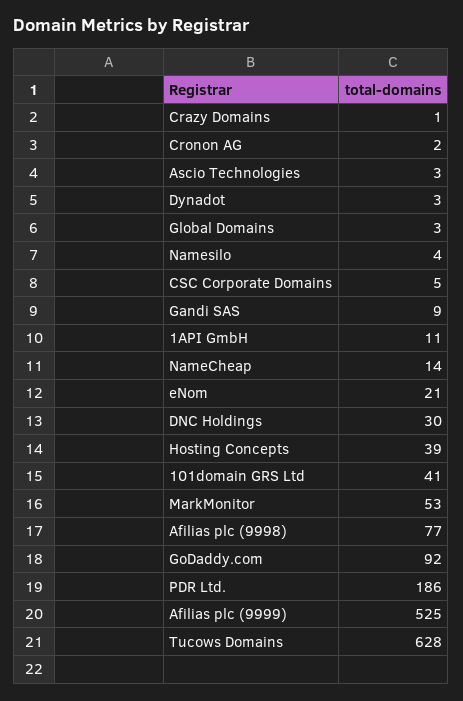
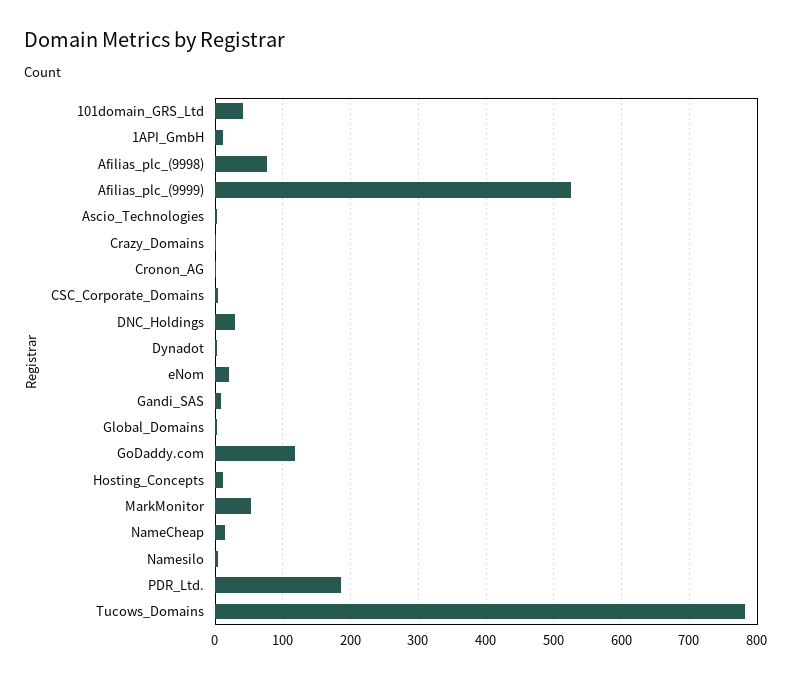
Hosting Concepts: 39 -> 10
GoDaddy.com: 92 -> 120
Tucows Domains: 628 -> 780

